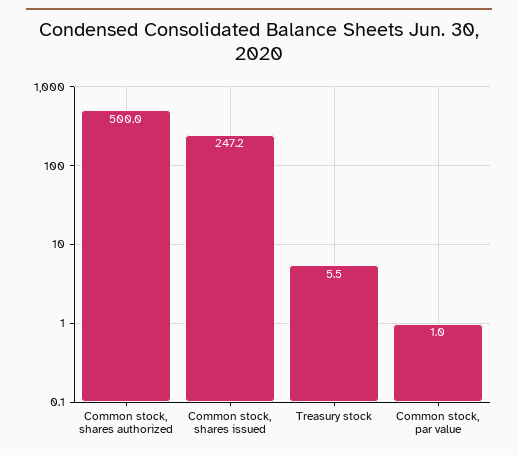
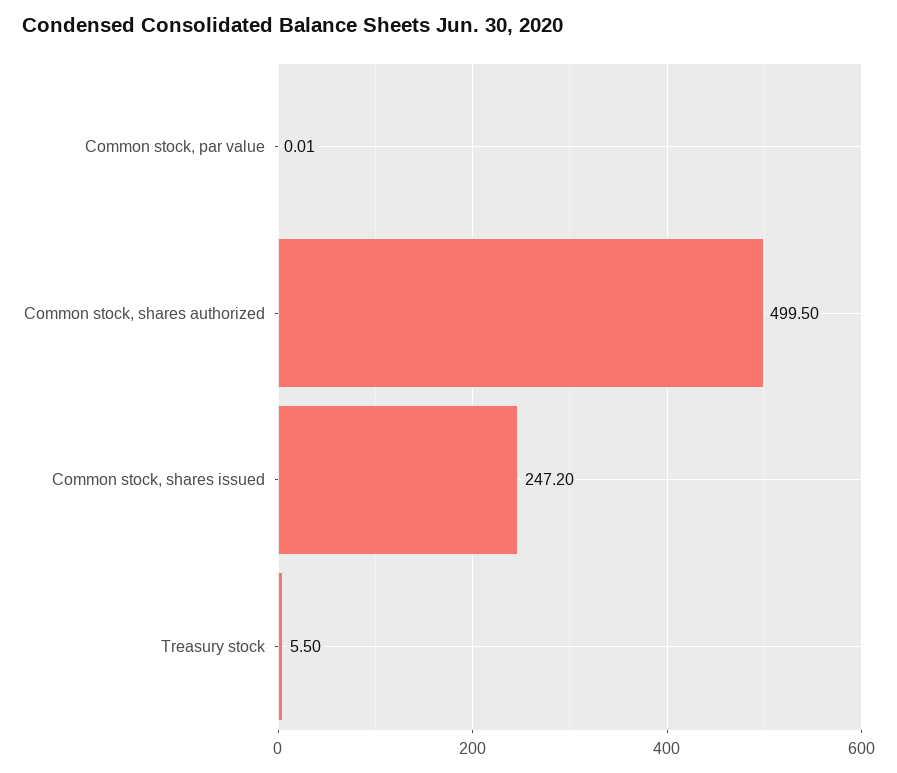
Common stock, shares authorized: 500 -> 499.5
Common stock, par value: 1 -> 0.01

